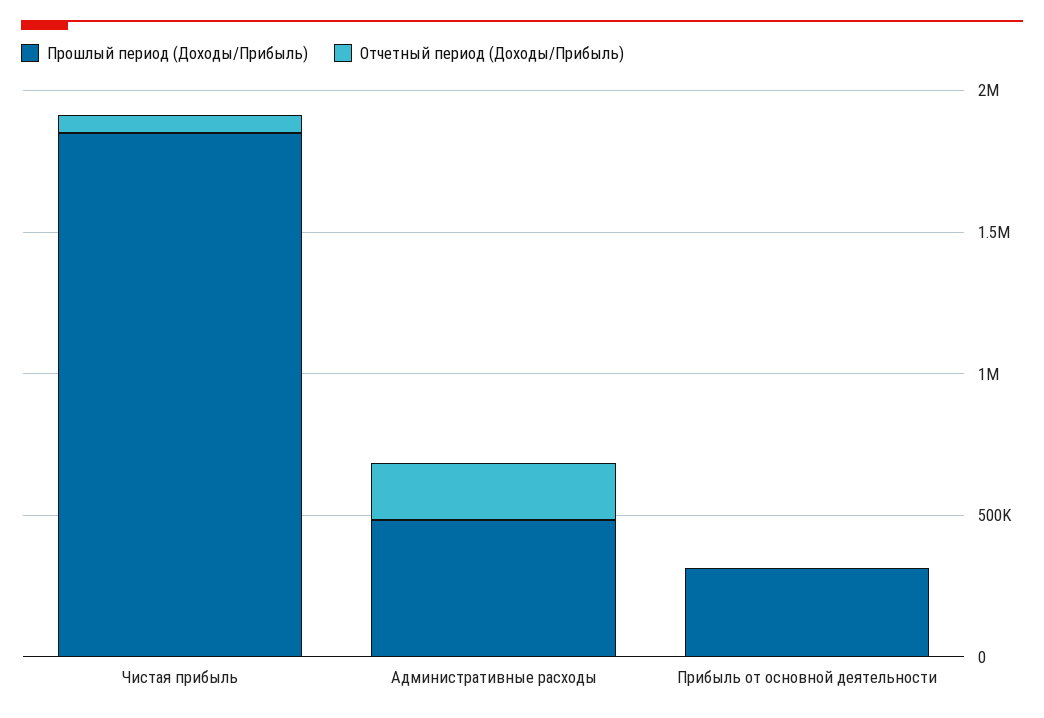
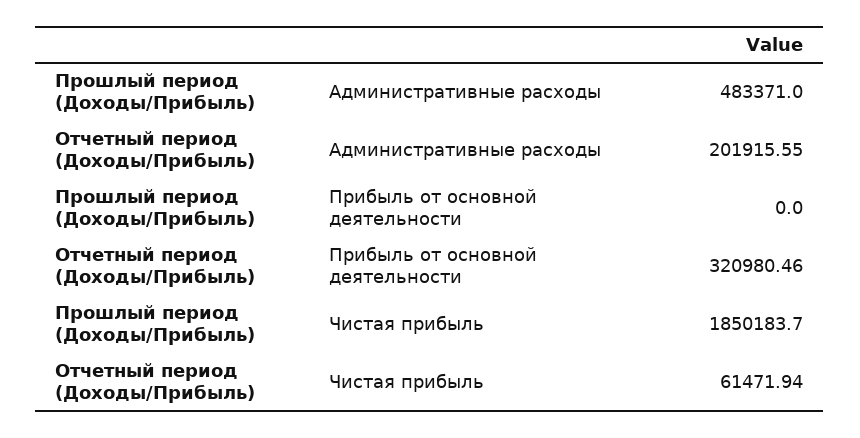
Прошлый период (Доходы/Прибыль), Прибыль от основной деятельности: 300000 -> 0
Отчетный период (Доходы/Прибыль), Прибыль от основной деятельности: 0 -> 320980.46

